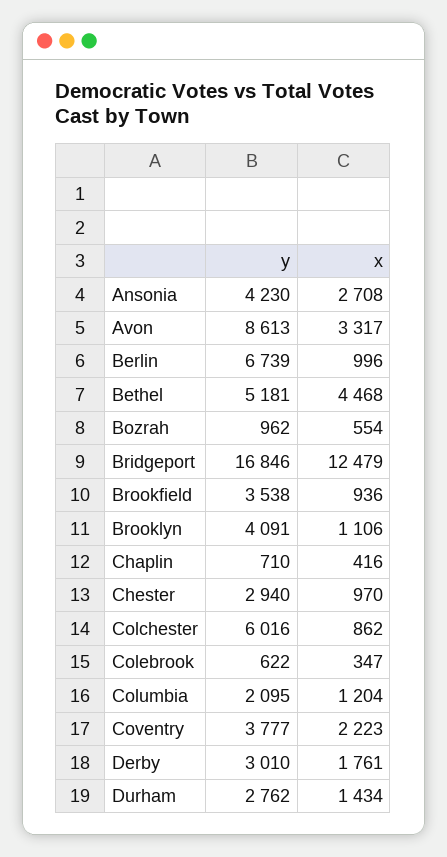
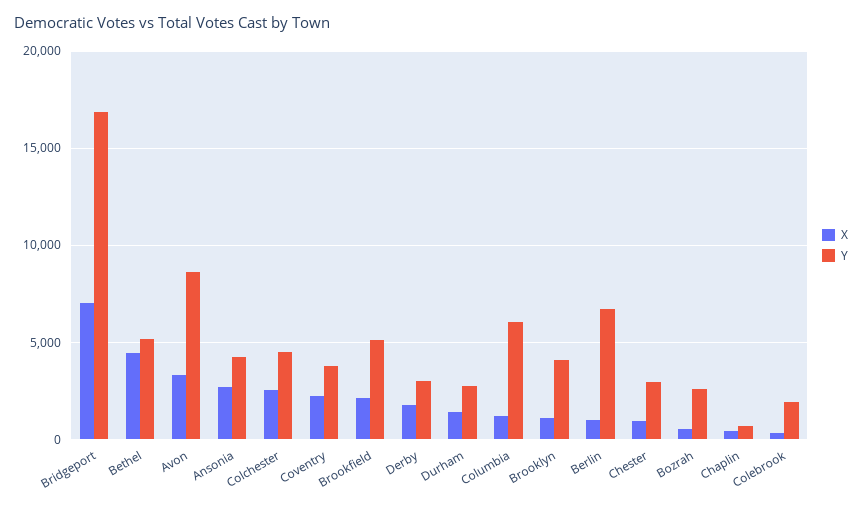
y, Bozrah: 962 -> 2500
x, Bridgeport: 12479 -> 7000
y, Brookfield: 3538 -> 5000
x, Brookfield: 936 -> 2000
y, Colchester: 6016 -> 4500
x, Colchester: 862 -> 2500
y, Colebrook: 622 -> 2000
y, Columbia: 2095 -> 6000

